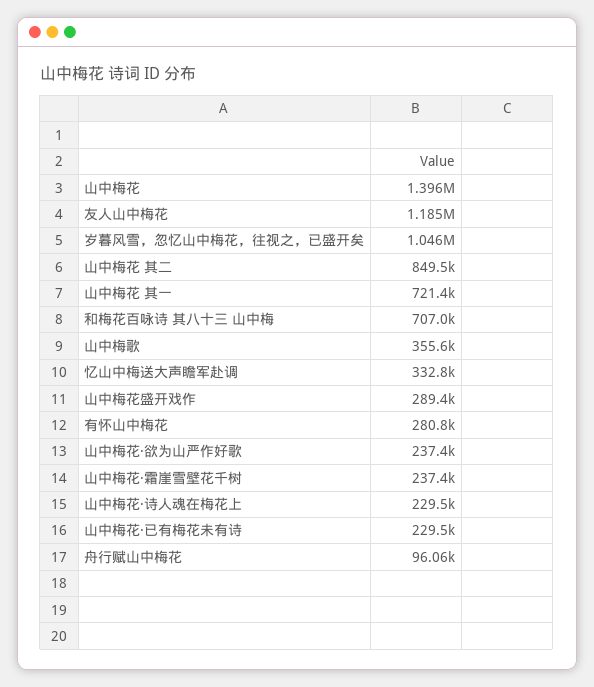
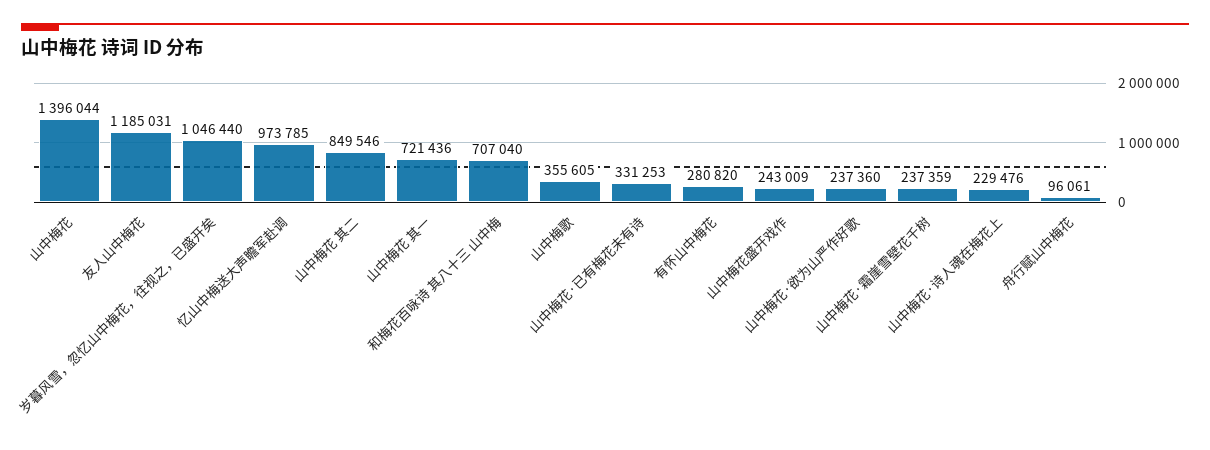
忆山中梅送大声瞻军赴调: 332800 -> 973785
山中梅花盛开戏作: 289400 -> 243009
山中梅花·已有梅花未有诗: 229500 -> 331253

